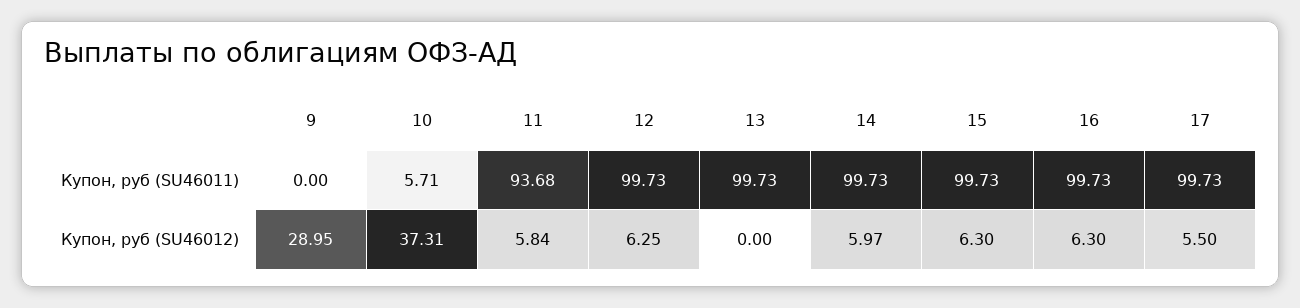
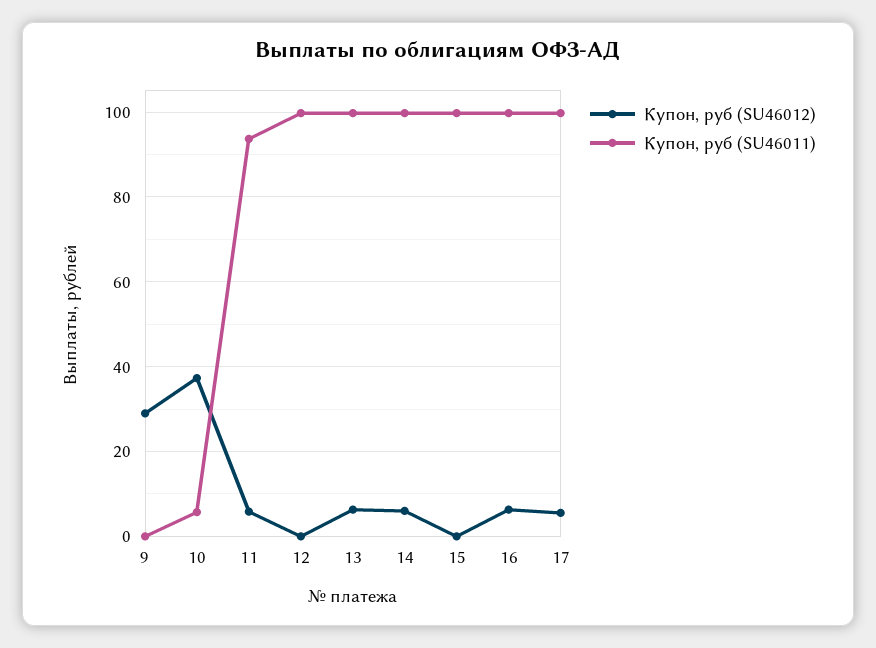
Купон, руб (SU46012), 12: 6.25 -> 0
Купон, руб (SU46012), 13: 0 -> 6
Купон, руб (SU46012), 15: 6.3 -> 0

